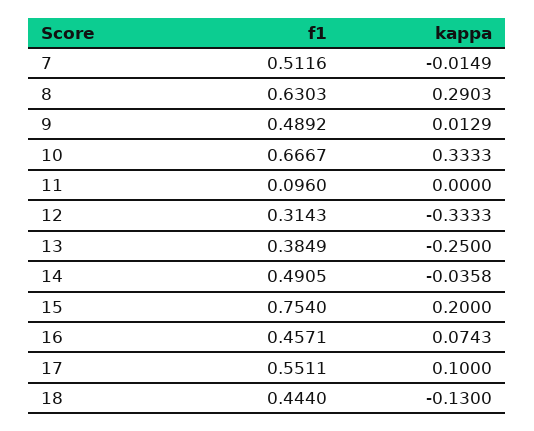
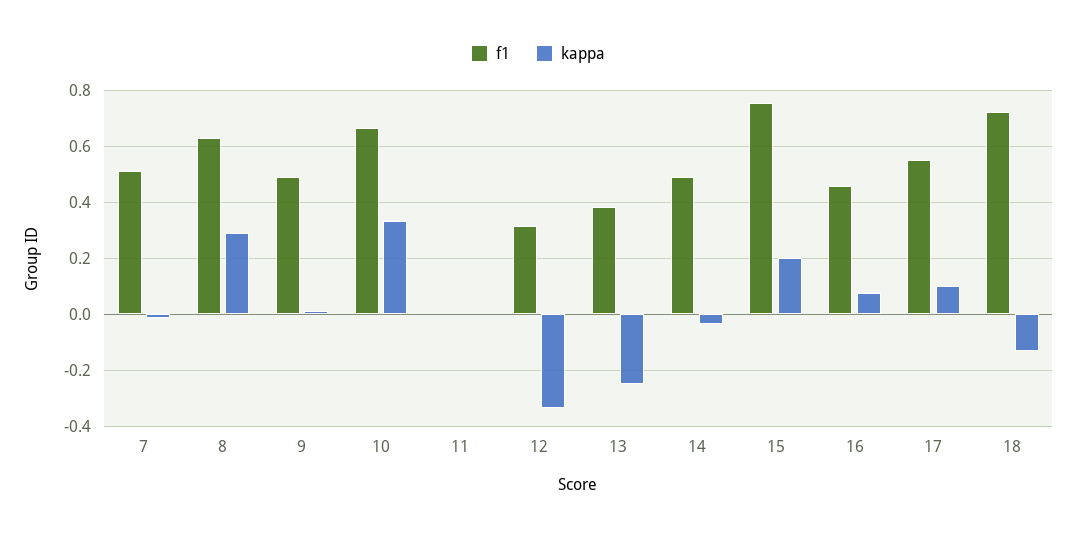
f1, 11: 0.096 -> 0
f1, 18: 0.444 -> 0.725

